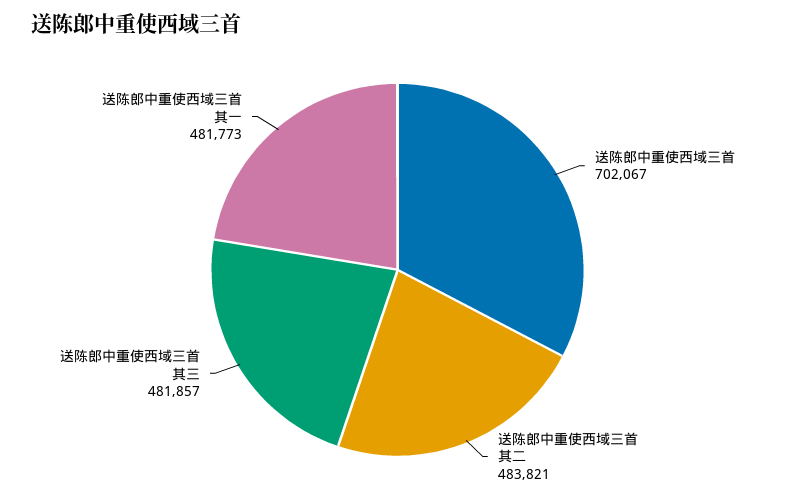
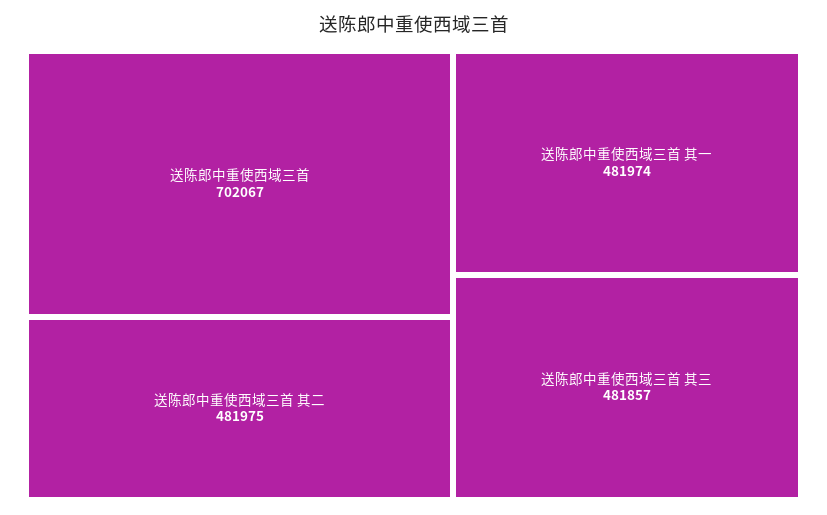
送陈郎中重使西域三首 其二: 483821 -> 481975
送陈郎中重使西域三首 其一: 481773 -> 481974

